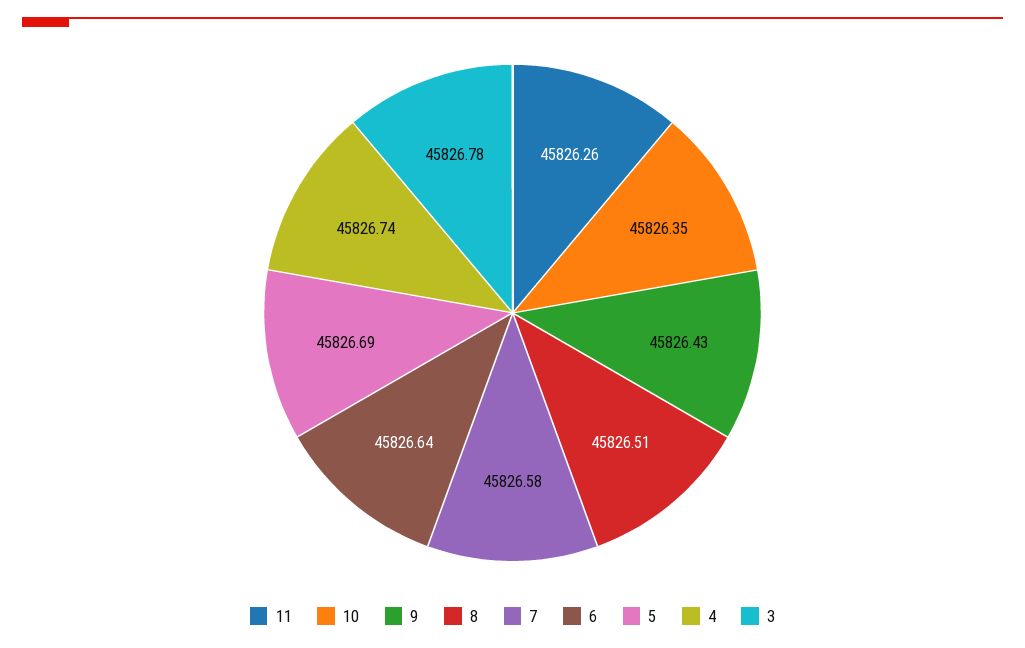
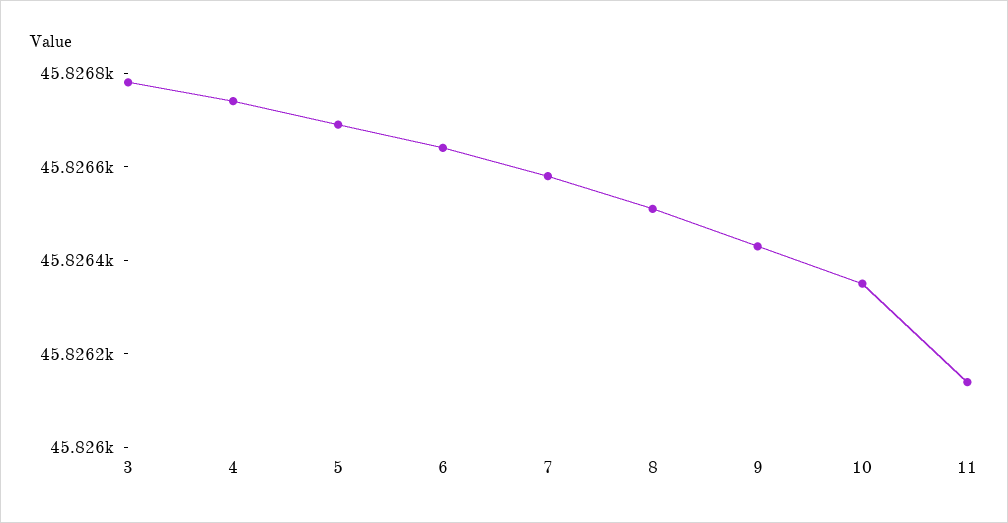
11: 45826.26 -> 45826.15

